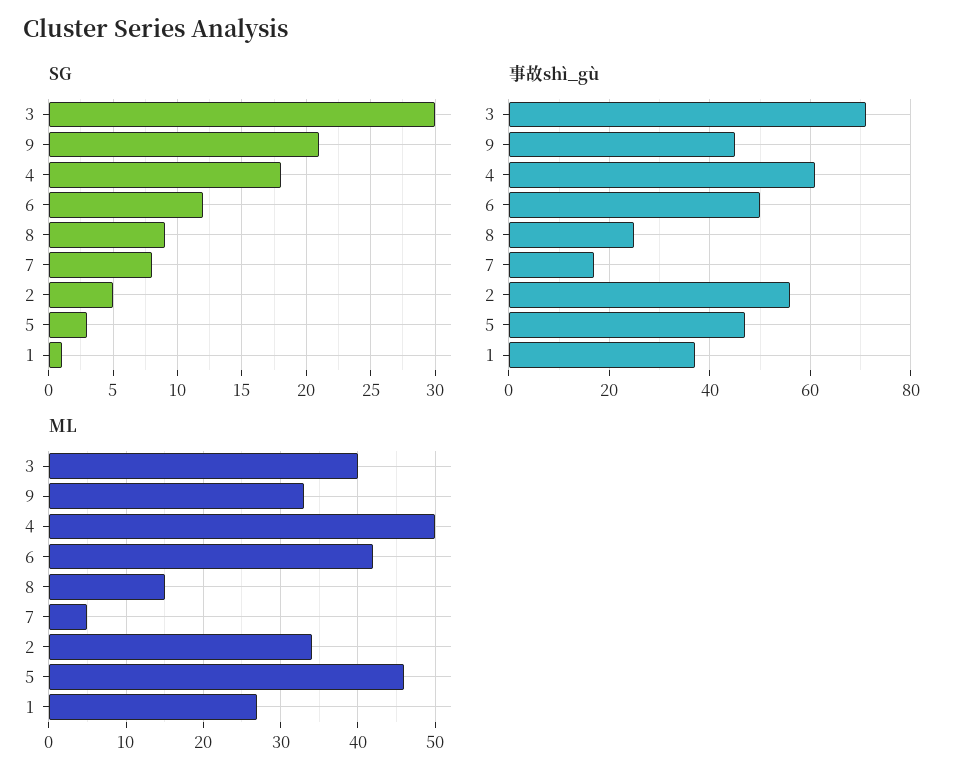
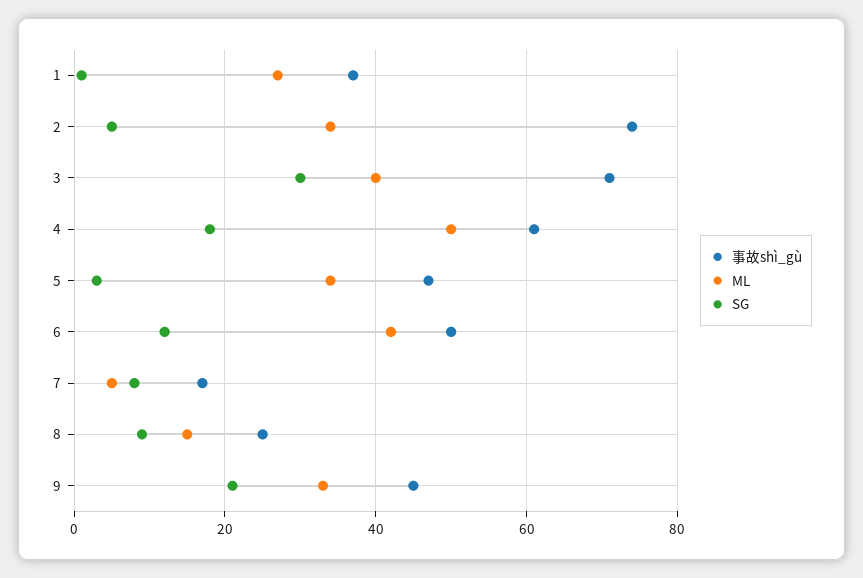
事故shì_gù, 2: 55 -> 75
ML, 5: 46 -> 35

